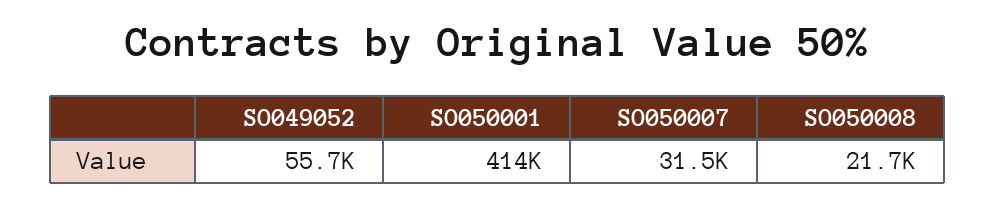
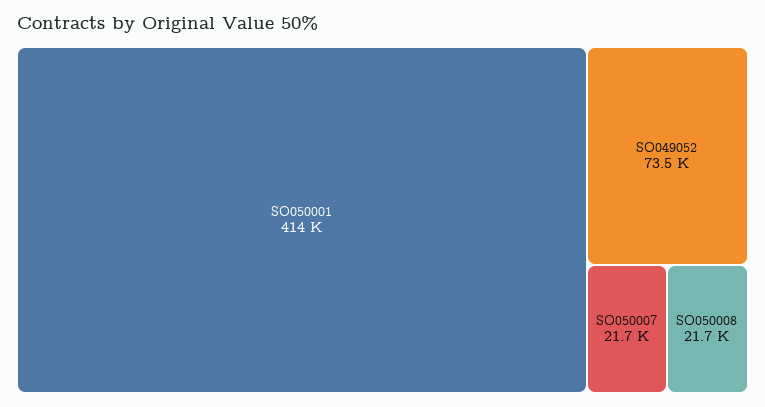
SO049052: 55700 -> 73500
SO050007: 31500 -> 21700

